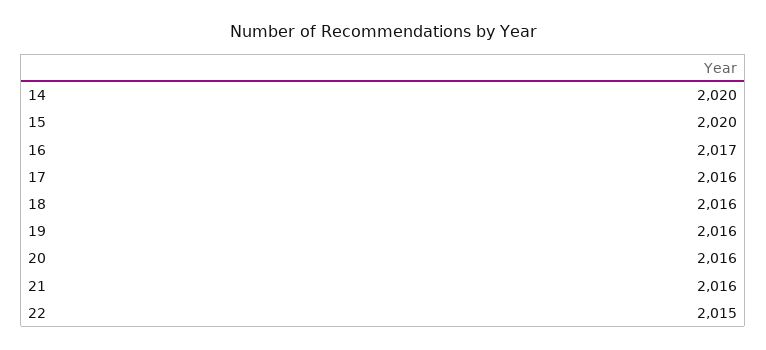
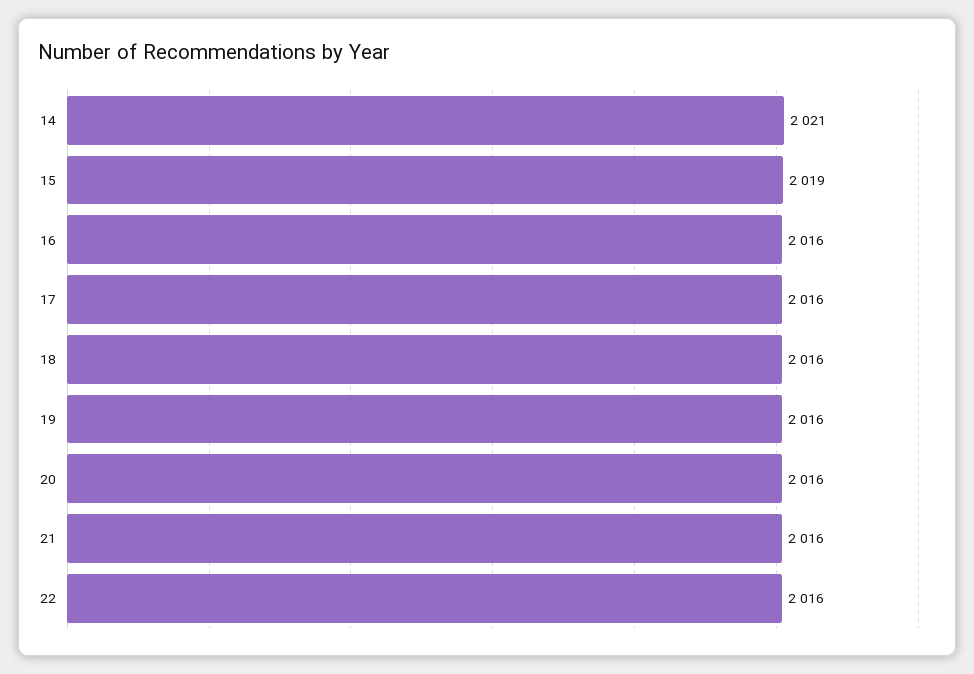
14: 2020 -> 2021
15: 2020 -> 2019
16: 2017 -> 2016
22: 2015 -> 2016

